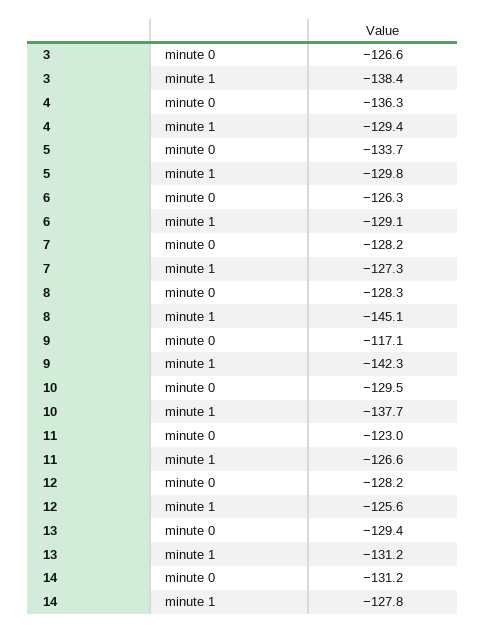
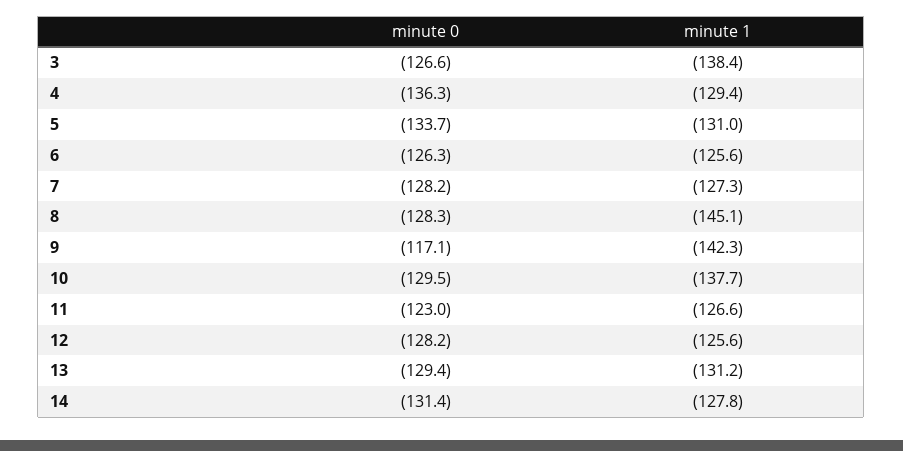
5, minute 1: -129.8 -> -131
6, minute 1: -129.1 -> -125.6
14, minute 0: -131.2 -> -131.4

